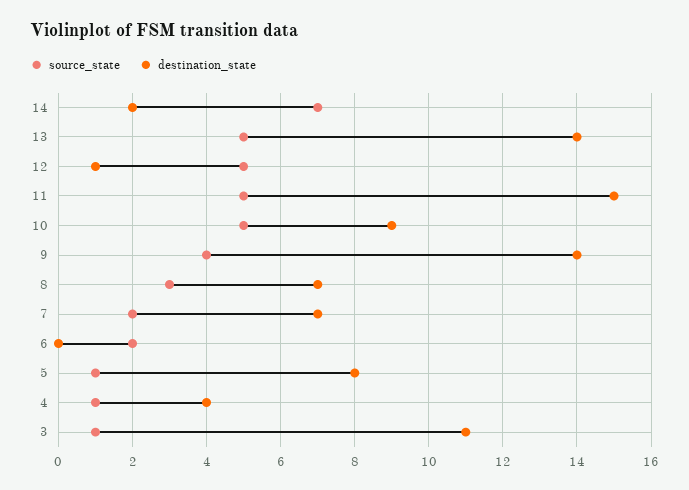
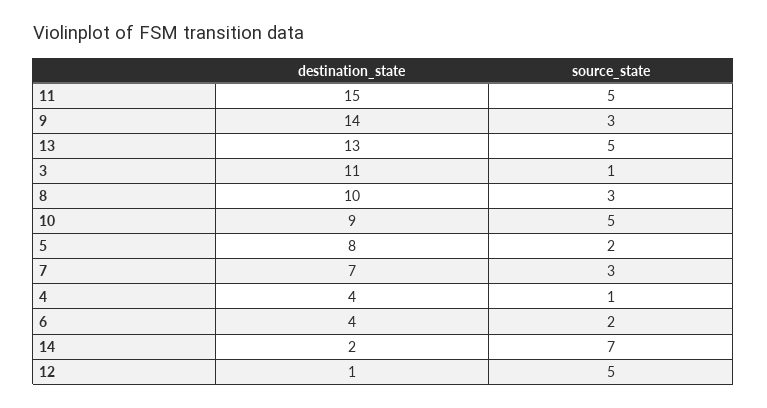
destination_state, 13: 14 -> 13
source_state, 9: 4 -> 3
destination_state, 8: 7 -> 10
source_state, 7: 2 -> 3
destination_state, 6: 0 -> 4
source_state, 5: 1 -> 2

